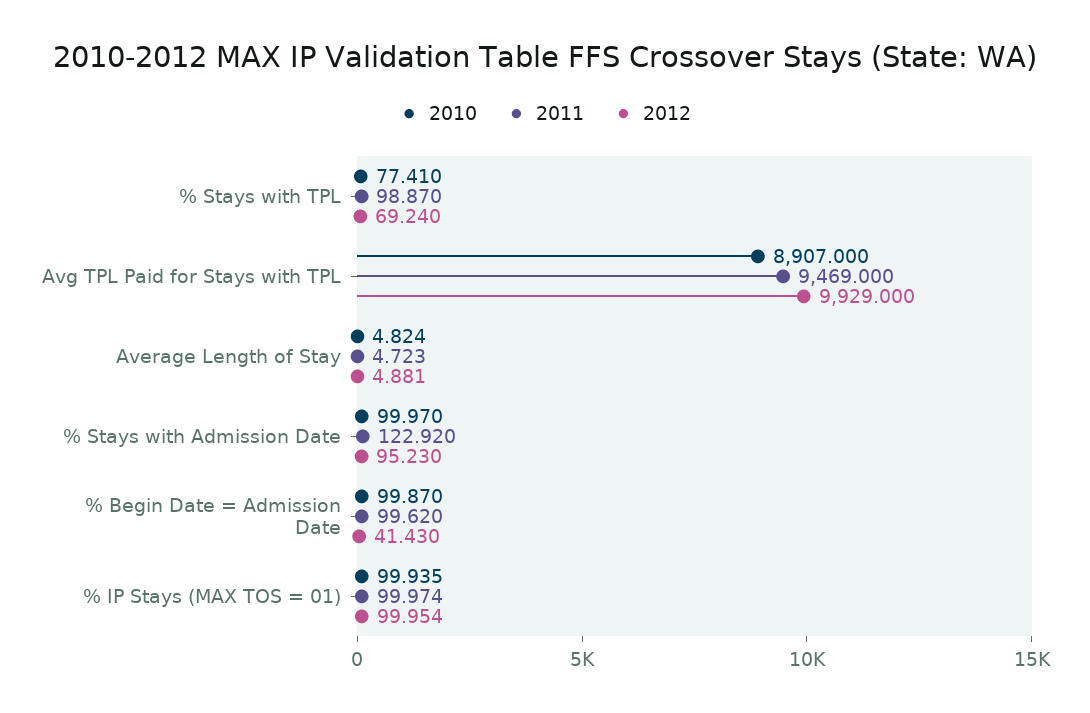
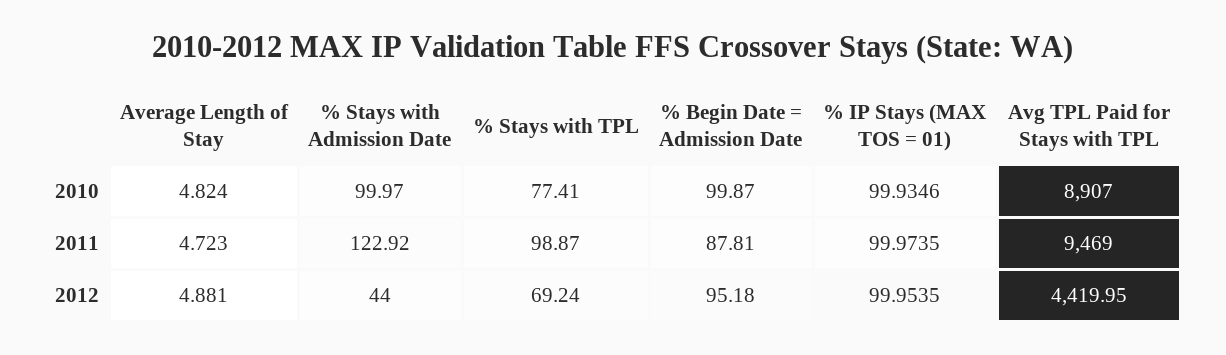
2012, Avg TPL Paid for Stays with TPL: 9929 -> 4419.95
2012, % Stays with Admission Date: 95.23 -> 44
2011, % Begin Date = Admission Date: 99.62 -> 87.81
2012, % Begin Date = Admission Date: 41.43 -> 95.18

